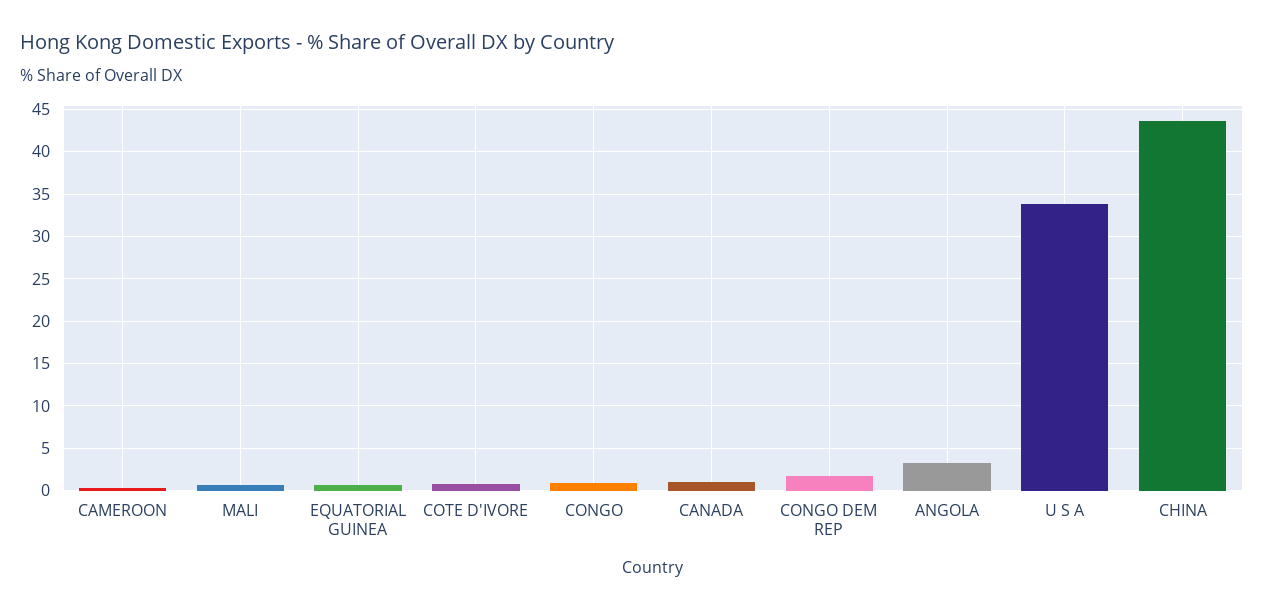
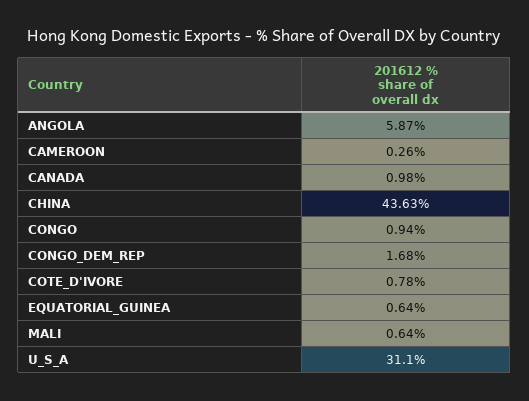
ANGOLA: 3 -> 5.87
U S A: 34 -> 31.1

